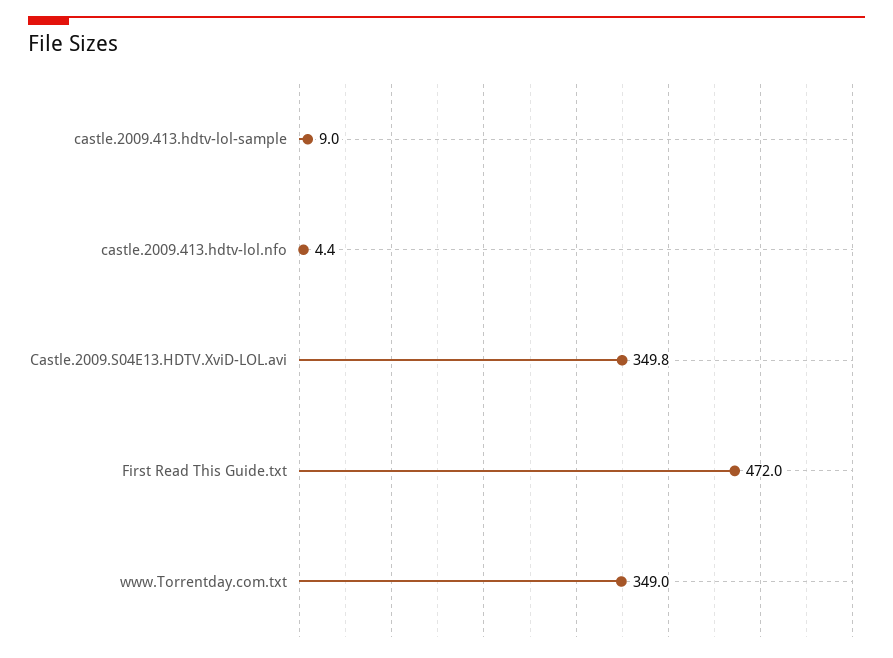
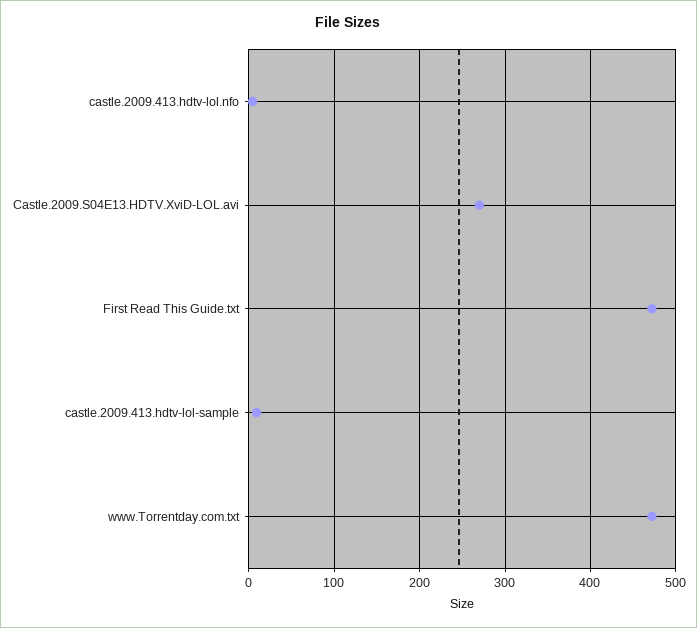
Castle.2009.S04E13.HDTV.XviD-LOL.avi: 349.8 -> 270
www.Torrentday.com.txt: 349 -> 470

